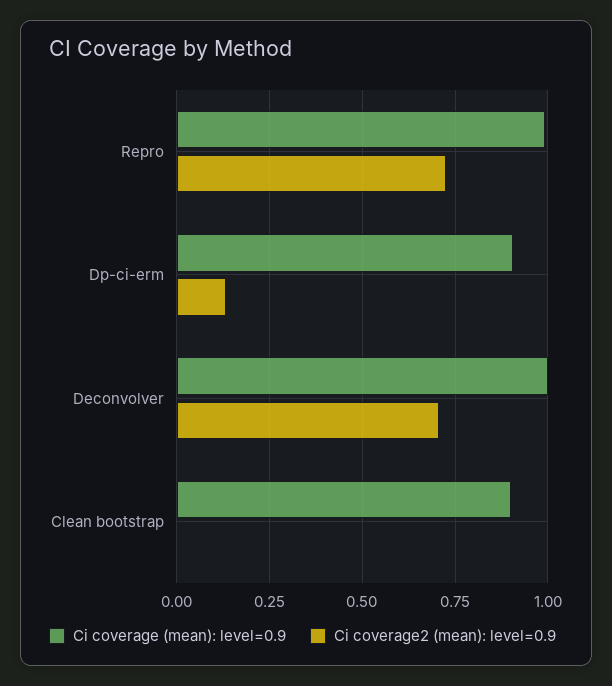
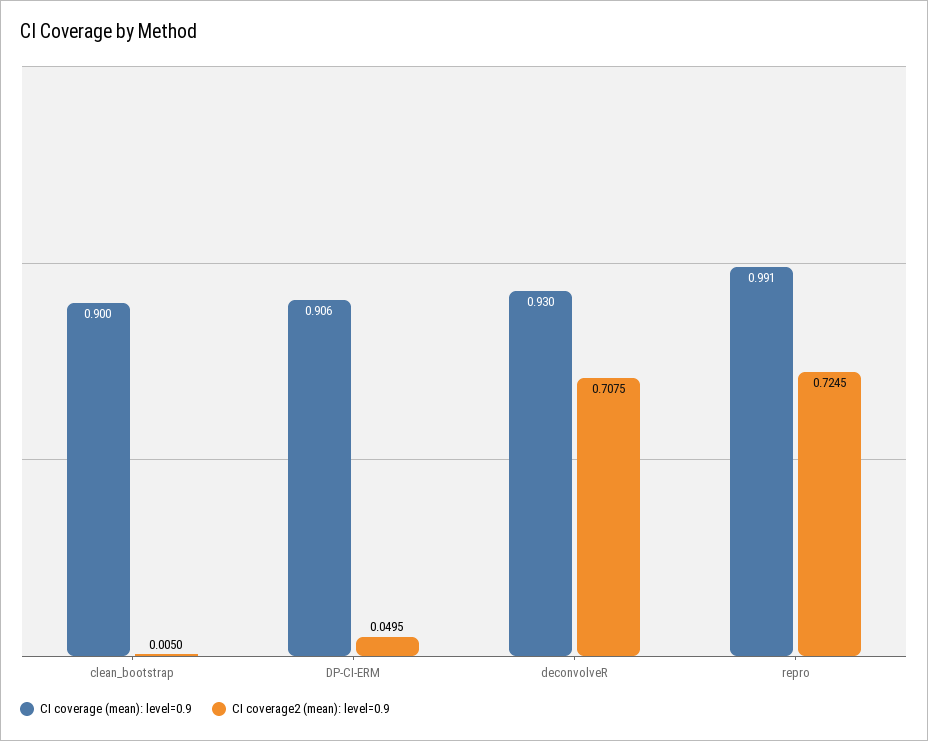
Ci coverage2 (mean): level=0.9, Dp-ci-erm: 0.125 -> 0.0495
Ci coverage (mean): level=0.9, Deconvolver: 1 -> 0.93

